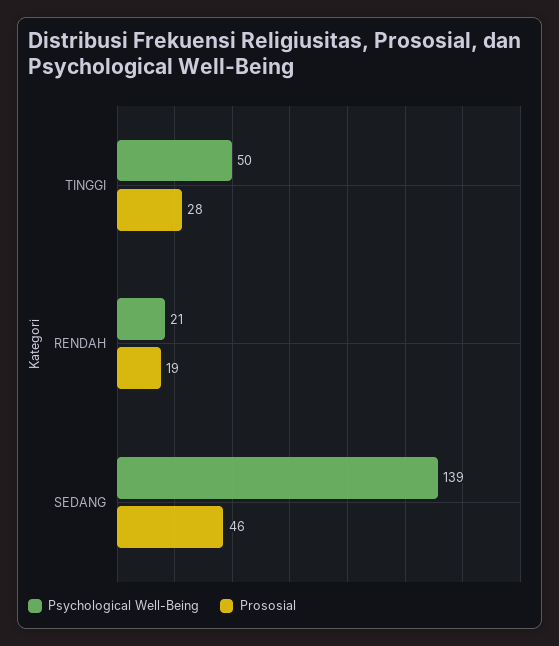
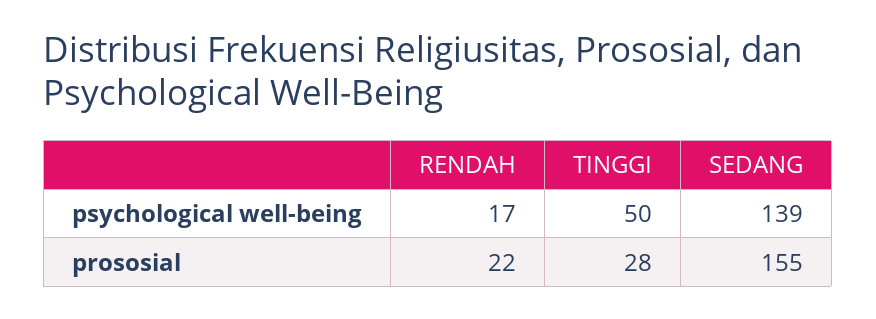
Psychological Well-Being, RENDAH: 21 -> 17
Prososial, RENDAH: 19 -> 22
Prososial, SEDANG: 46 -> 155

